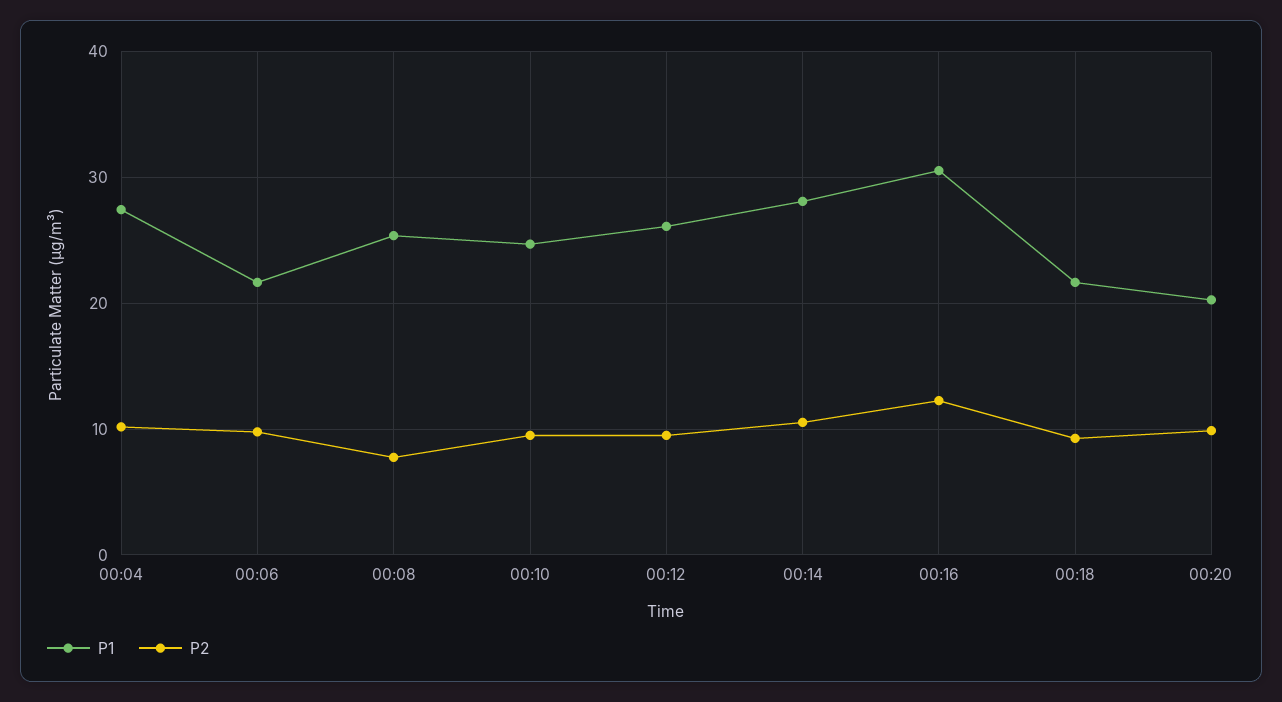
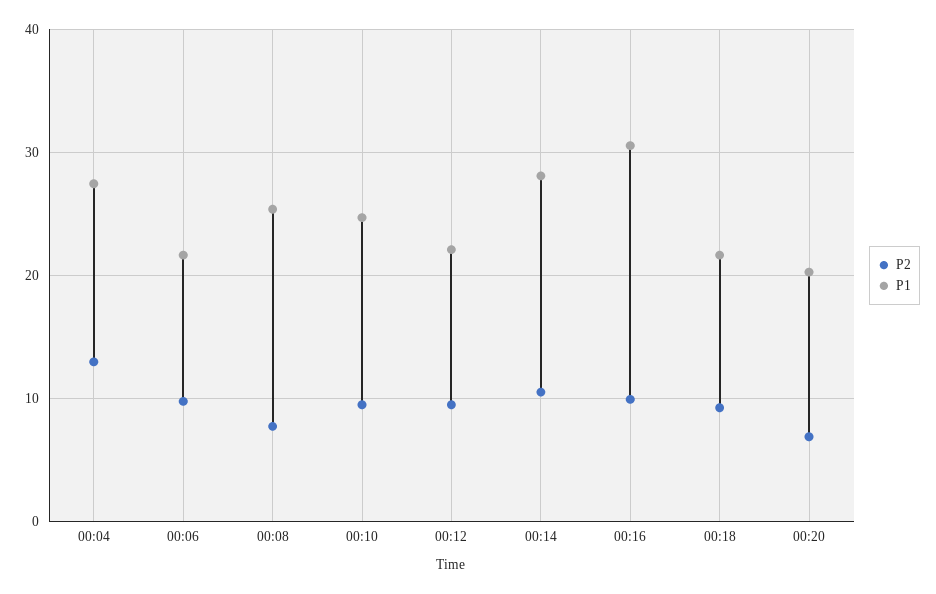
P2, 00:04: 10 -> 13
P1, 00:12: 26 -> 22
P2, 00:16: 12 -> 10
P2, 00:20: 10 -> 7

